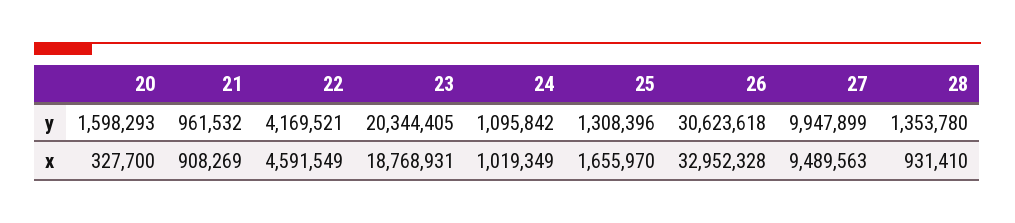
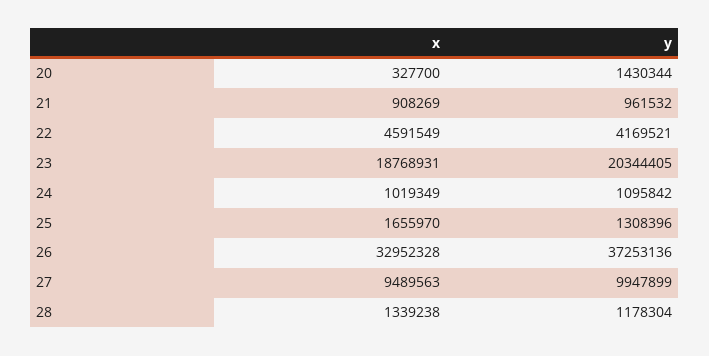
20, y: 1598293 -> 1430344
26, y: 30623618 -> 37253136
28, y: 1353780 -> 1178304
28, x: 931410 -> 1339238

